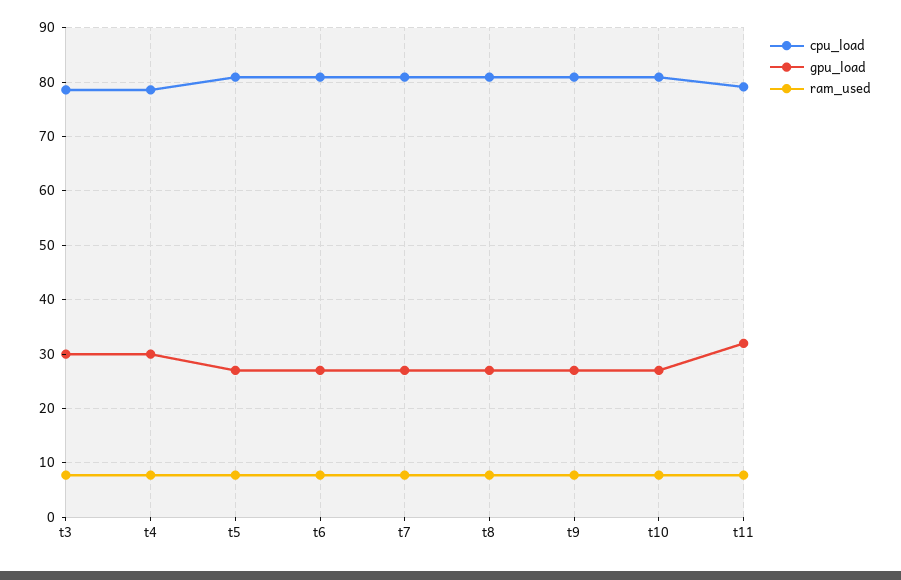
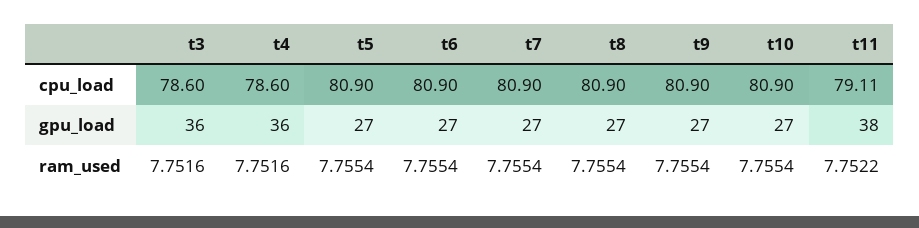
gpu_load, t3: 30 -> 36
gpu_load, t4: 30 -> 36
gpu_load, t11: 32 -> 38

